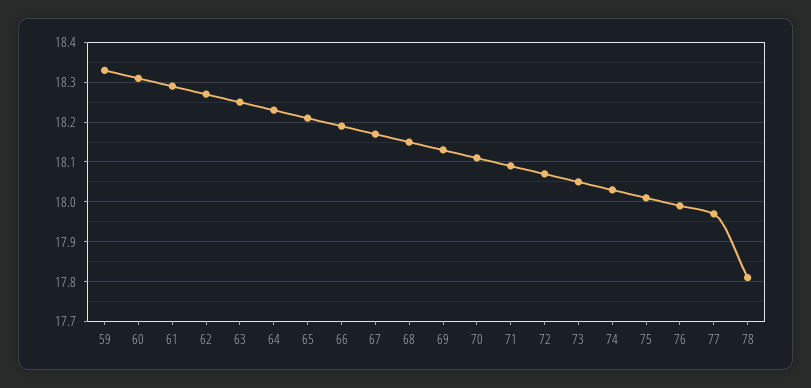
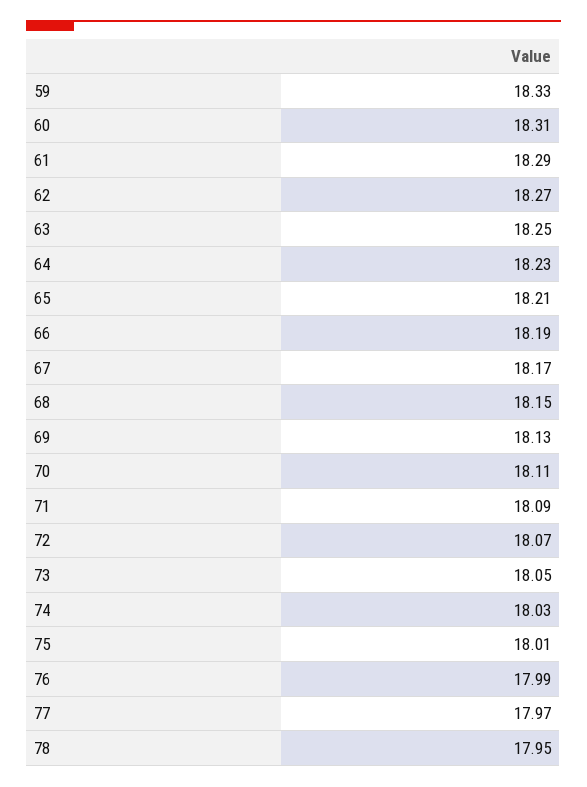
78: 17.8 -> 17.95

